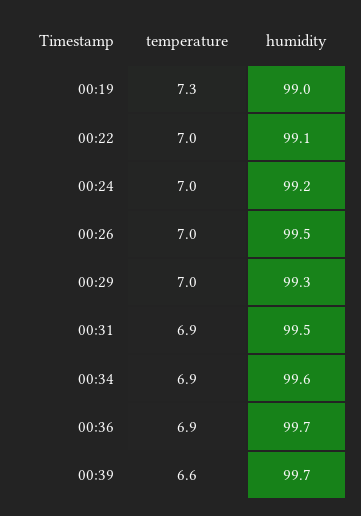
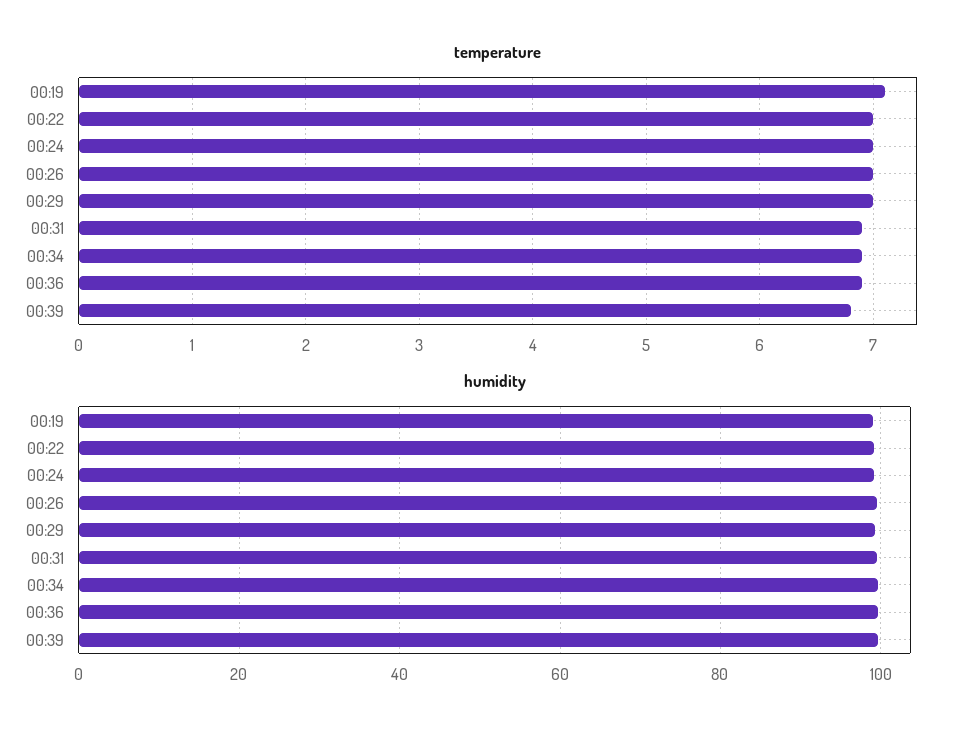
temperature, 00:19: 7.3 -> 7.1
temperature, 00:39: 6.6 -> 6.8

